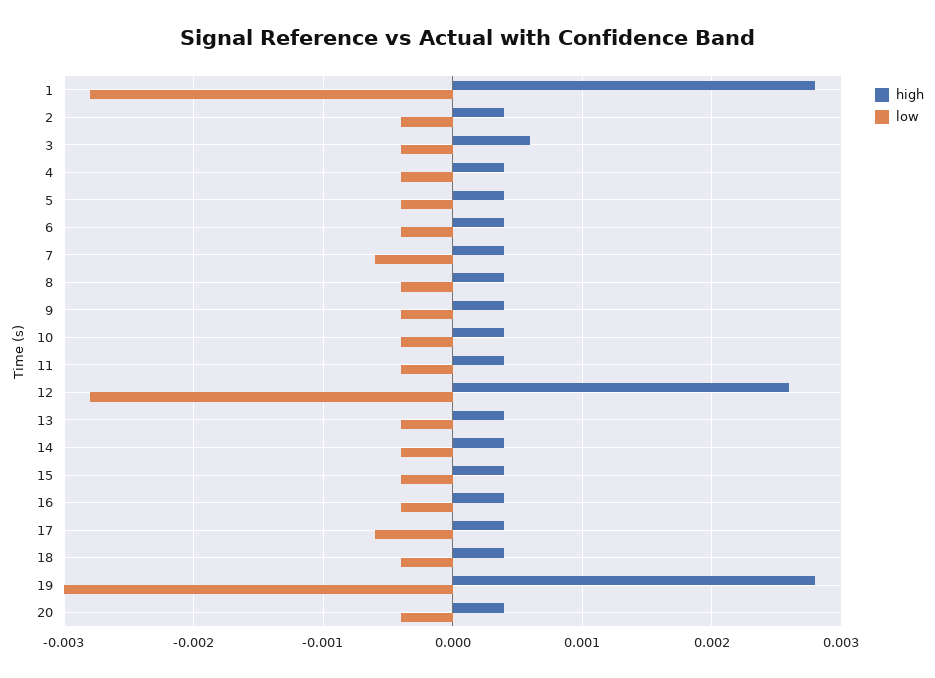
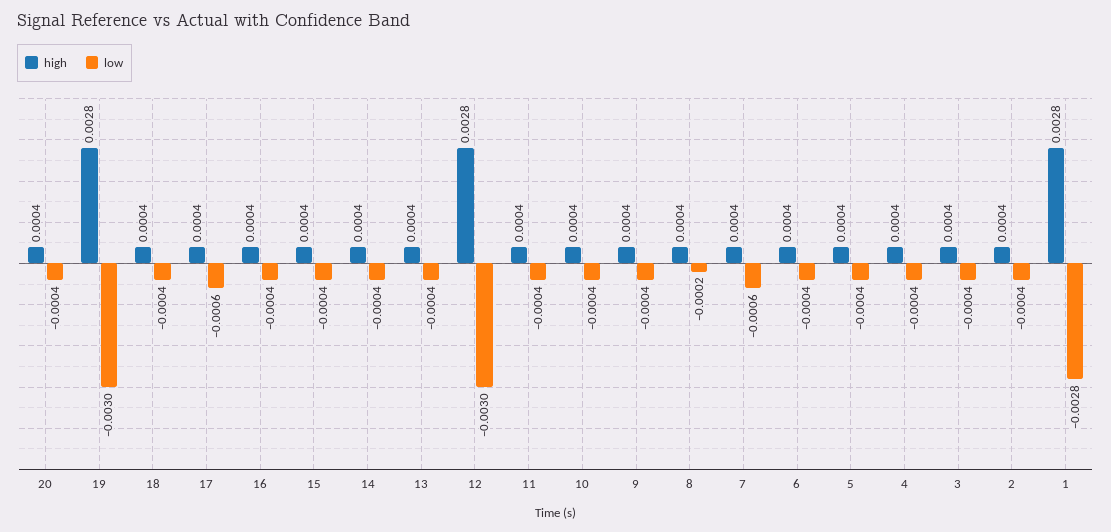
high, 3: 0.0006 -> 0.0004
low, 8: -0.0004 -> -0.0002
high, 12: 0.0026 -> 0.0028
low, 12: -0.0028 -> -0.003

